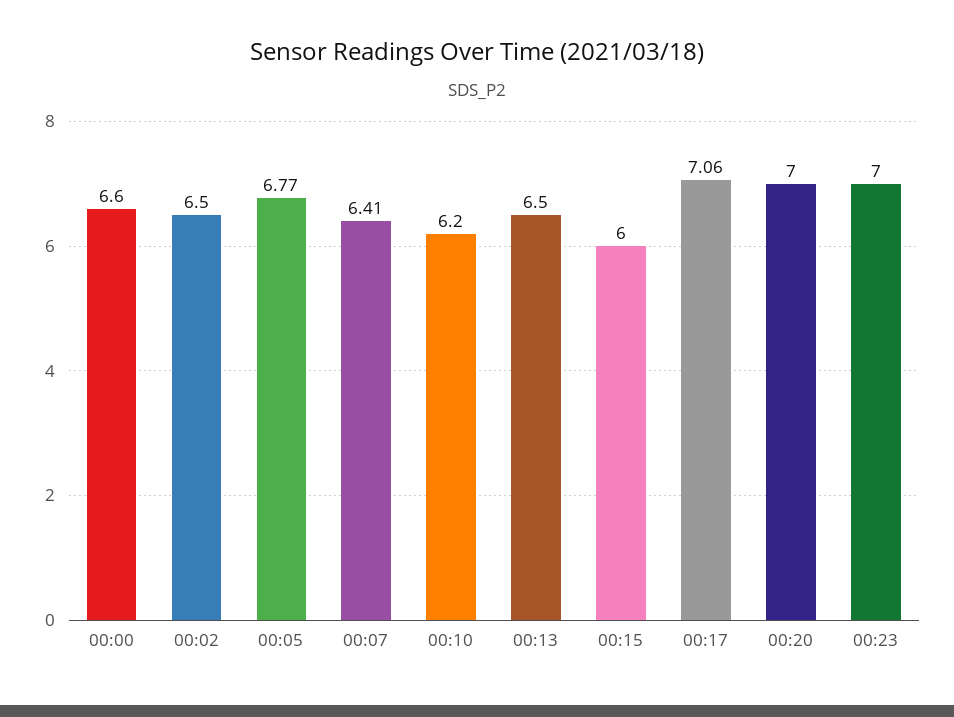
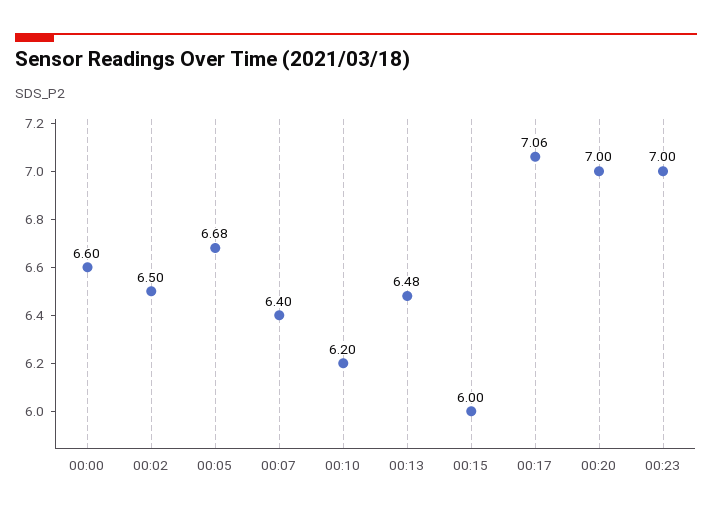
00:05: 6.77 -> 6.68
00:07: 6.41 -> 6.4
00:13: 6.5 -> 6.48

